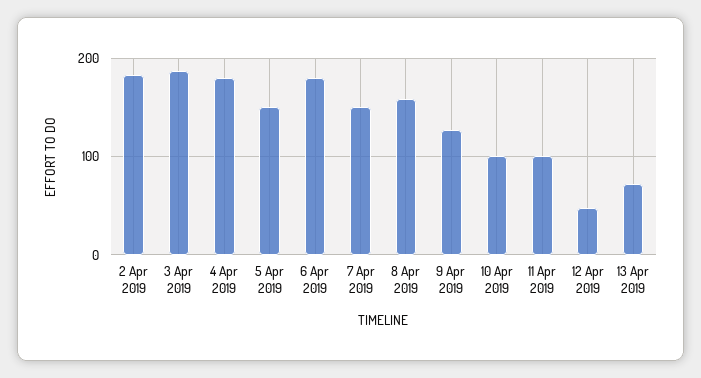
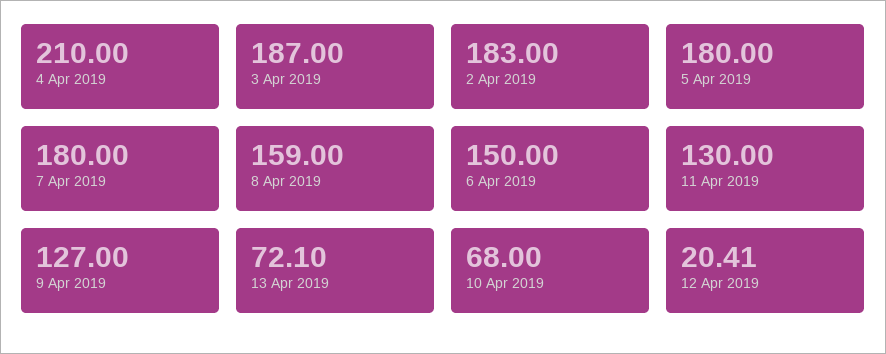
4 Apr 2019: 180 -> 210
5 Apr 2019: 150 -> 180
6 Apr 2019: 180 -> 150
7 Apr 2019: 150 -> 180
10 Apr 2019: 100 -> 68
11 Apr 2019: 100 -> 130
12 Apr 2019: 50 -> 20.41

